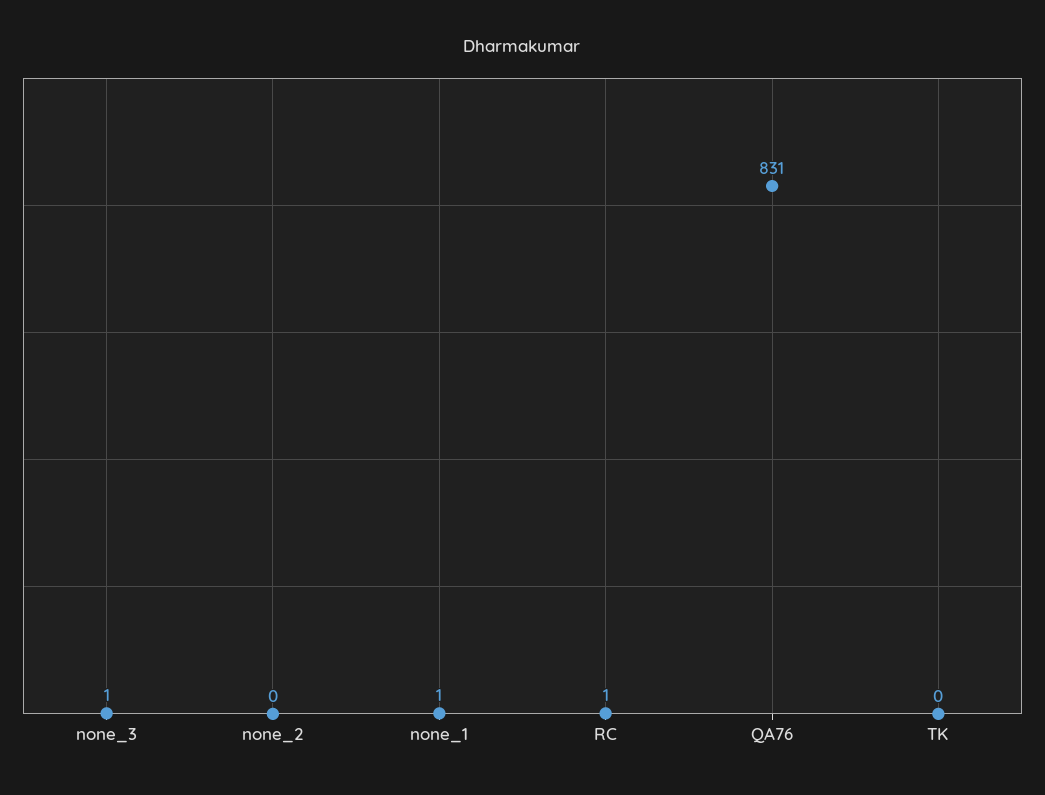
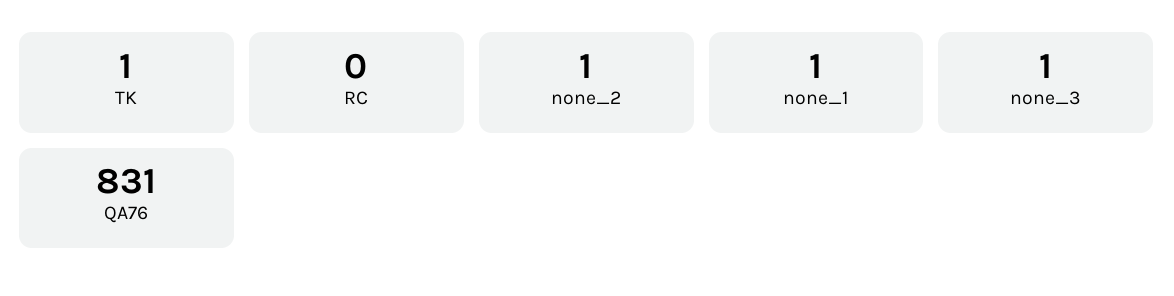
none_2: 0 -> 1
RC: 1 -> 0
TK: 0 -> 1

